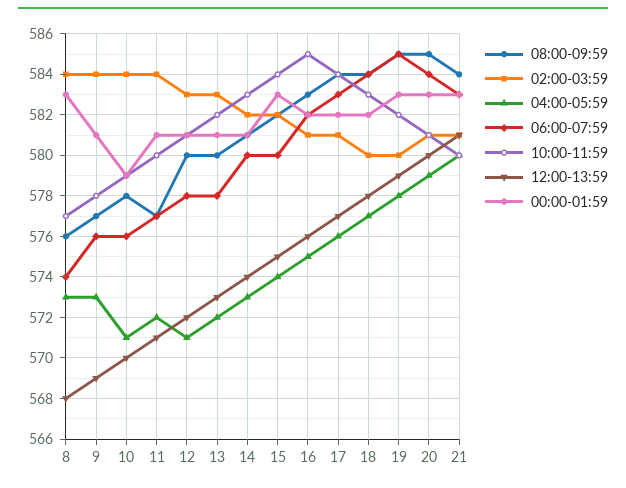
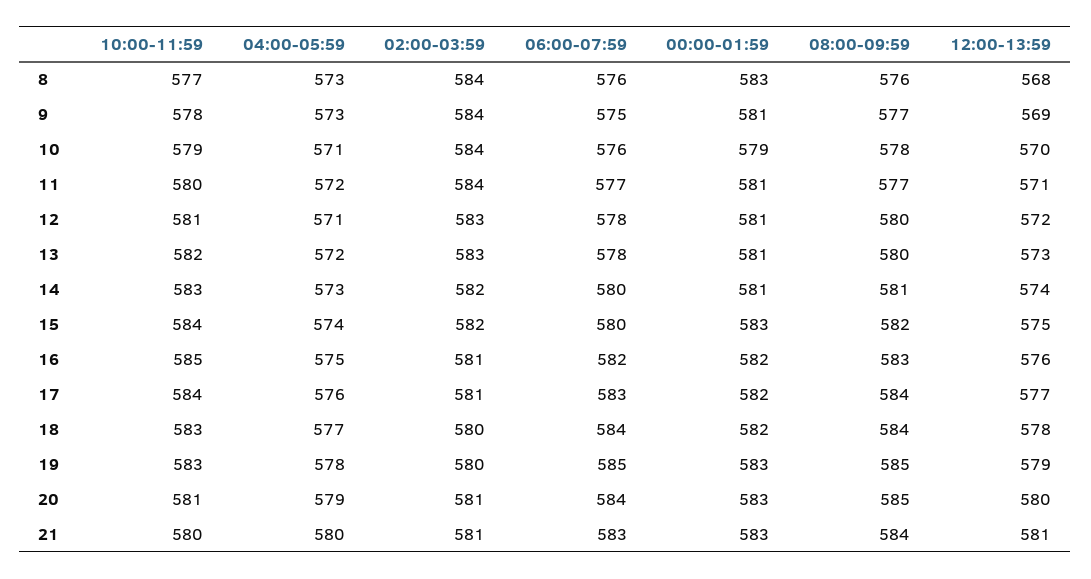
06:00-07:59, 8: 574 -> 576
06:00-07:59, 9: 576 -> 575
10:00-11:59, 19: 582 -> 583

